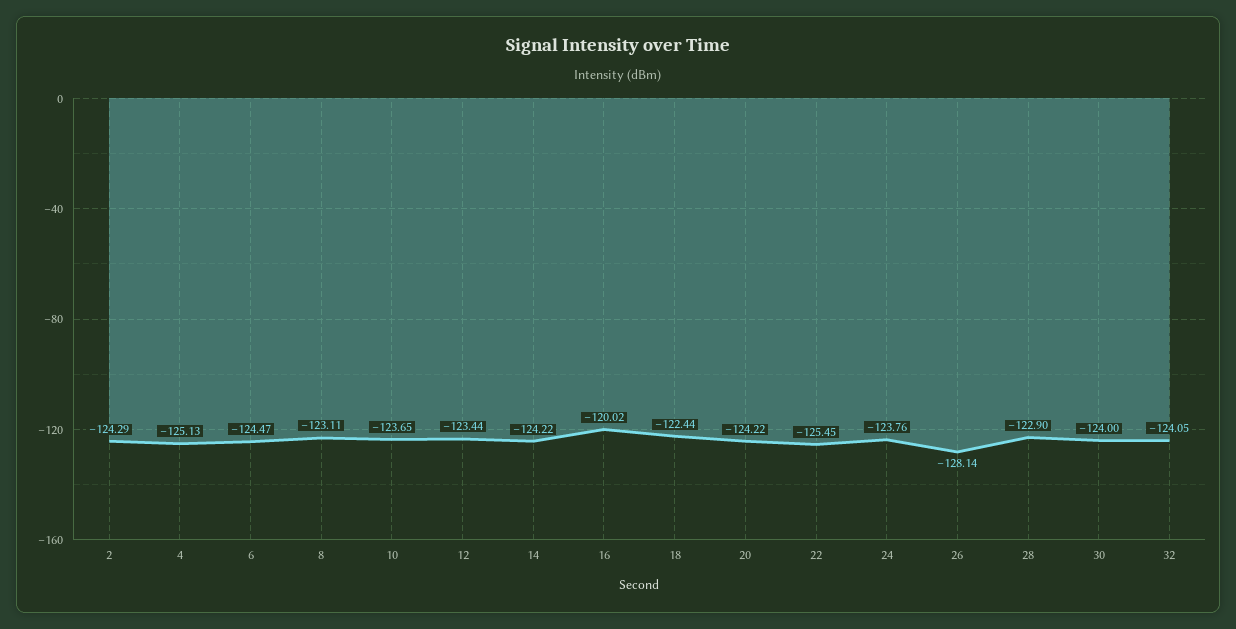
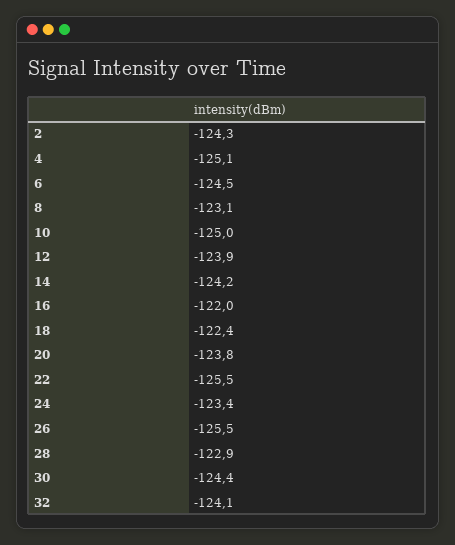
10: -123.65 -> -125
12: -123.44 -> -123.9
16: -120.02 -> -122
20: -124.22 -> -123.8
24: -123.76 -> -123.4
26: -128.14 -> -125.5
30: -124 -> -124.4

